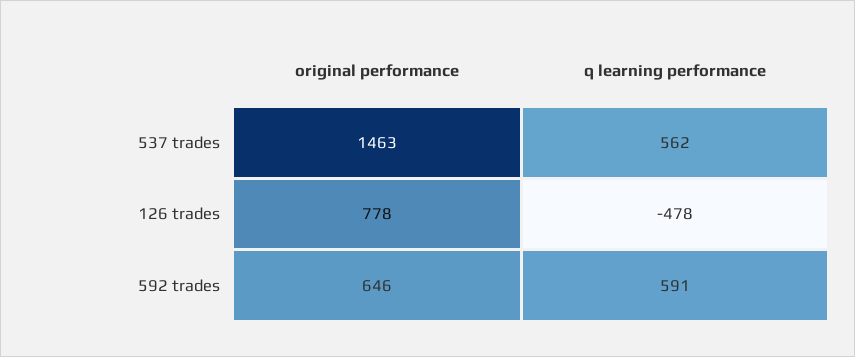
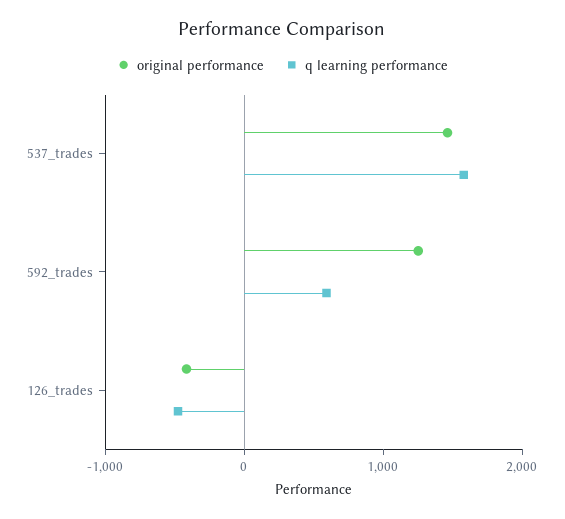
q learning performance, 537 trades: 562 -> 1600
original performance, 126 trades: 778 -> -400
original performance, 592 trades: 646 -> 1200

